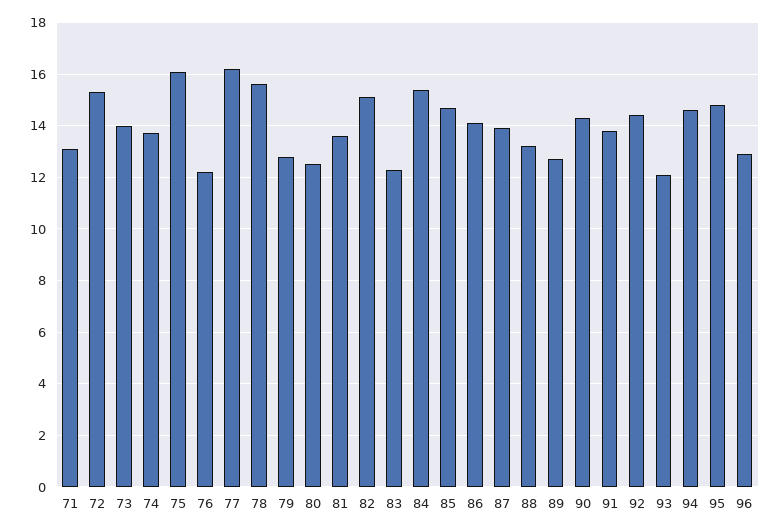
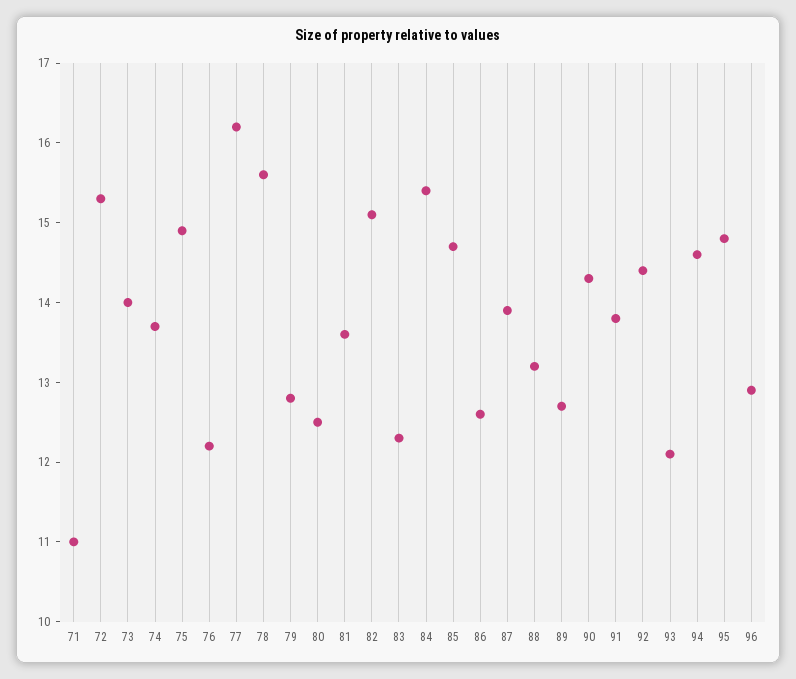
71: 13 -> 11
75: 16 -> 15
86: 14 -> 12.5

